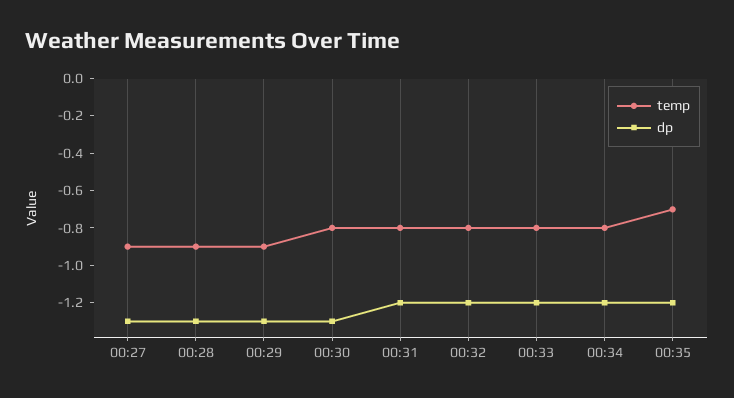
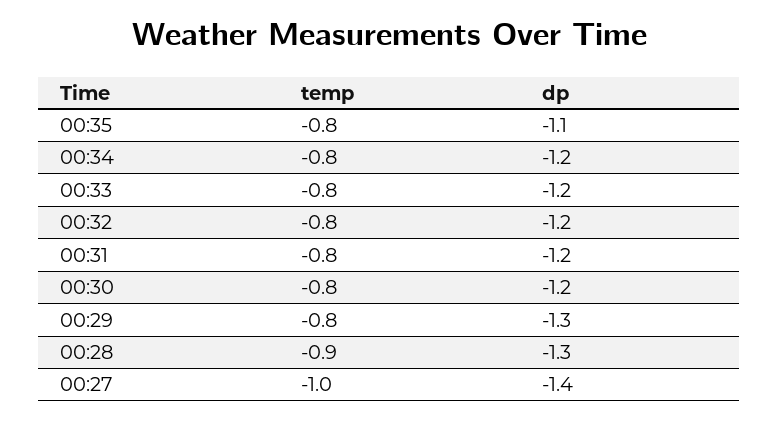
temp, 00:27: -0.9 -> -1
dp, 00:27: -1.3 -> -1.4
temp, 00:29: -0.9 -> -0.8
dp, 00:30: -1.3 -> -1.2
temp, 00:35: -0.7 -> -0.8
dp, 00:35: -1.2 -> -1.1

